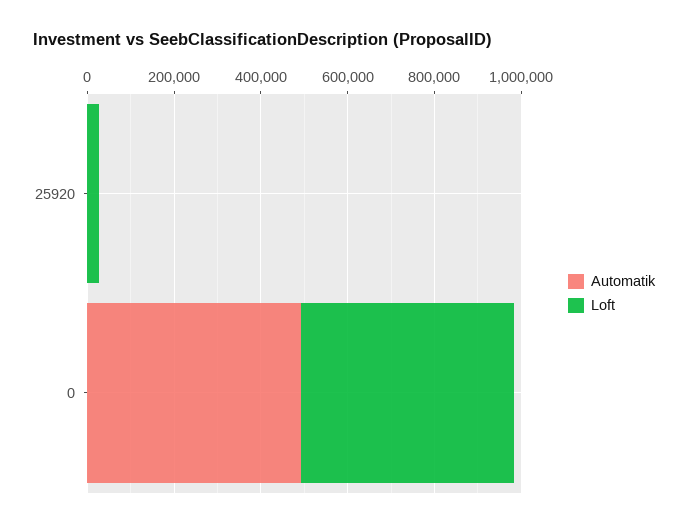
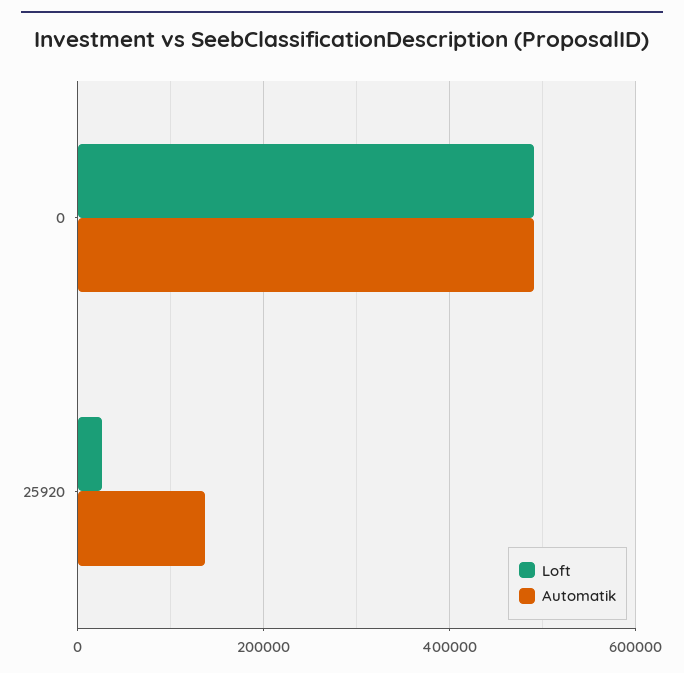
Automatik, 25920: 0 -> 140000

